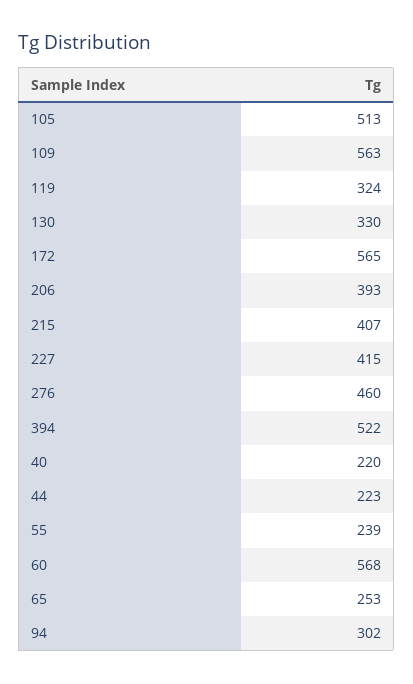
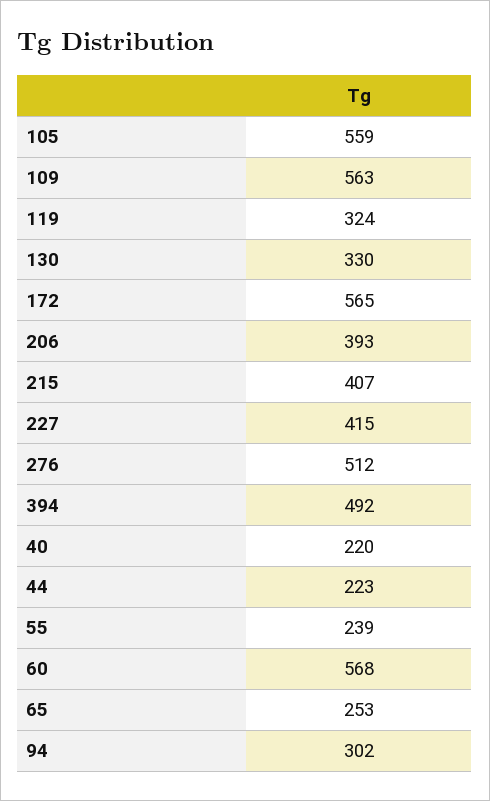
105: 513 -> 559
276: 460 -> 512
394: 522 -> 492

